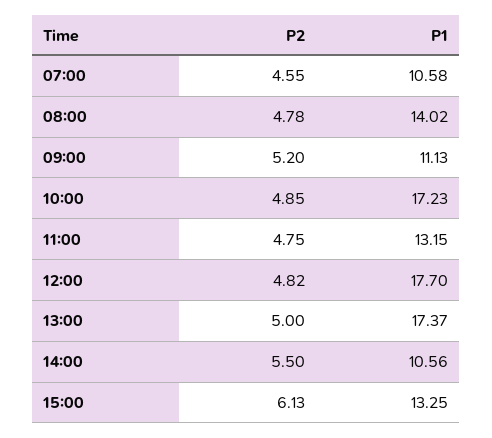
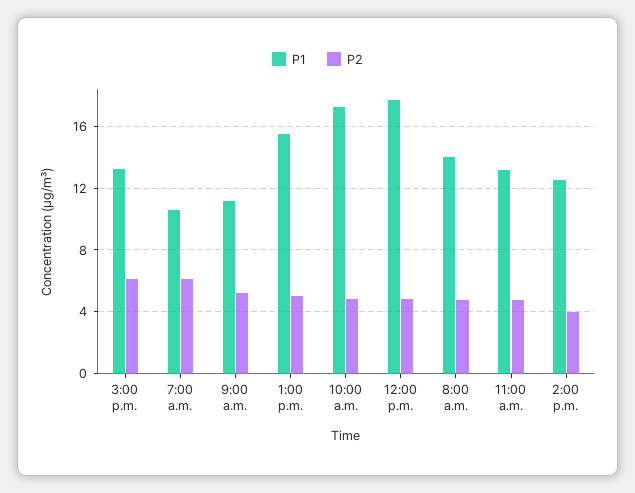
P2, 07:00: 4.55 -> 6
P1, 13:00: 17.37 -> 15.5
P2, 14:00: 5.5 -> 4
P1, 14:00: 10.56 -> 12.5

